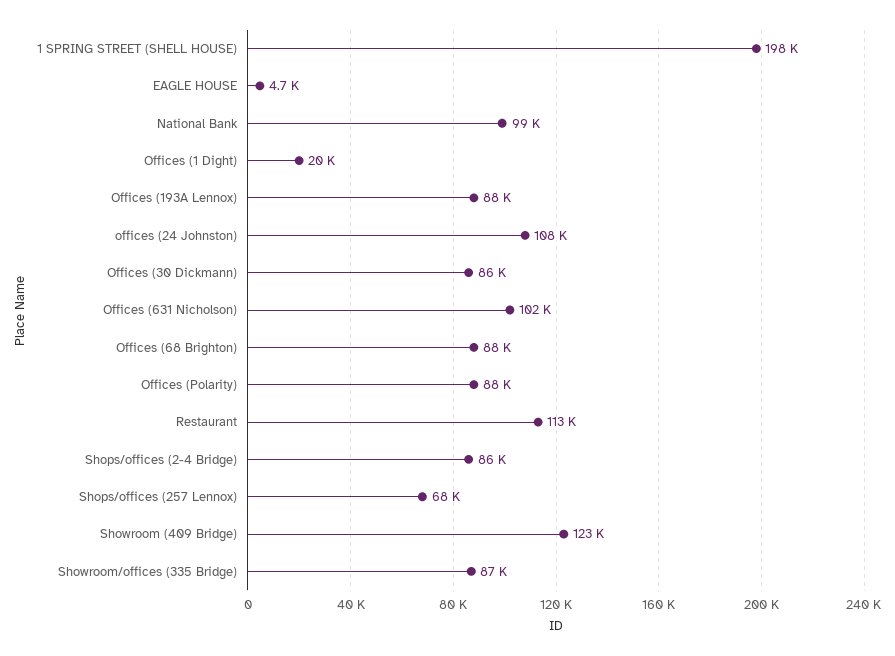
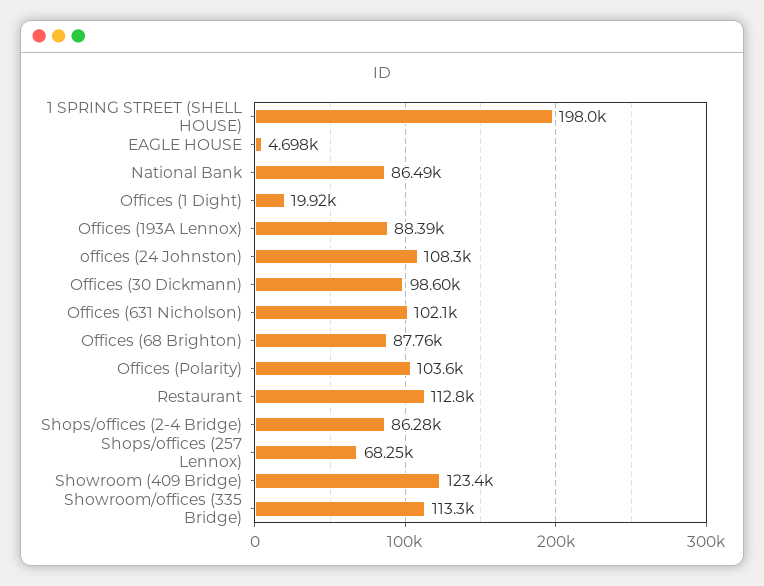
National Bank: 99000 -> 86490
Offices (30 Dickmann): 86000 -> 98600
Offices (Polarity): 88000 -> 103600
Showroom/offices (335 Bridge): 87000 -> 113300

